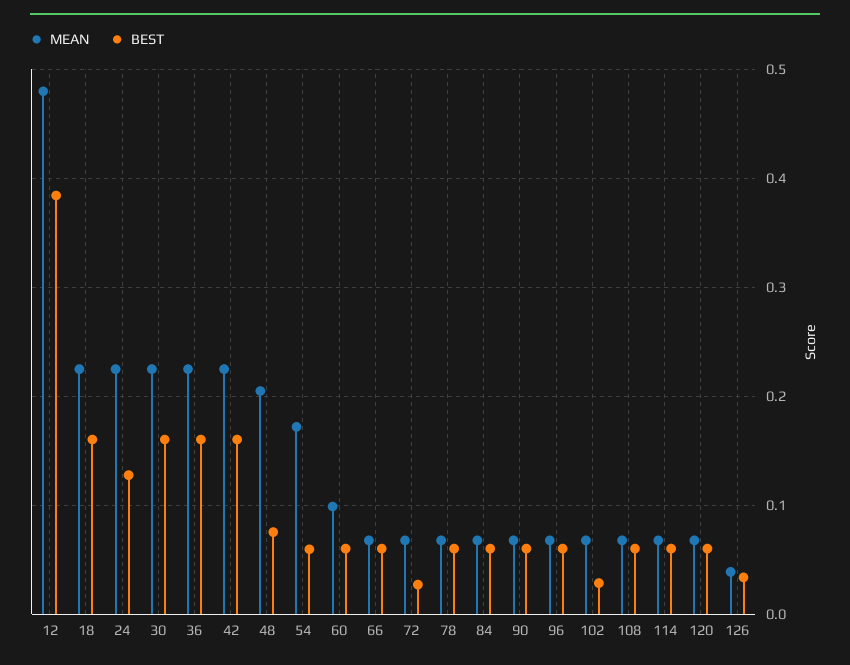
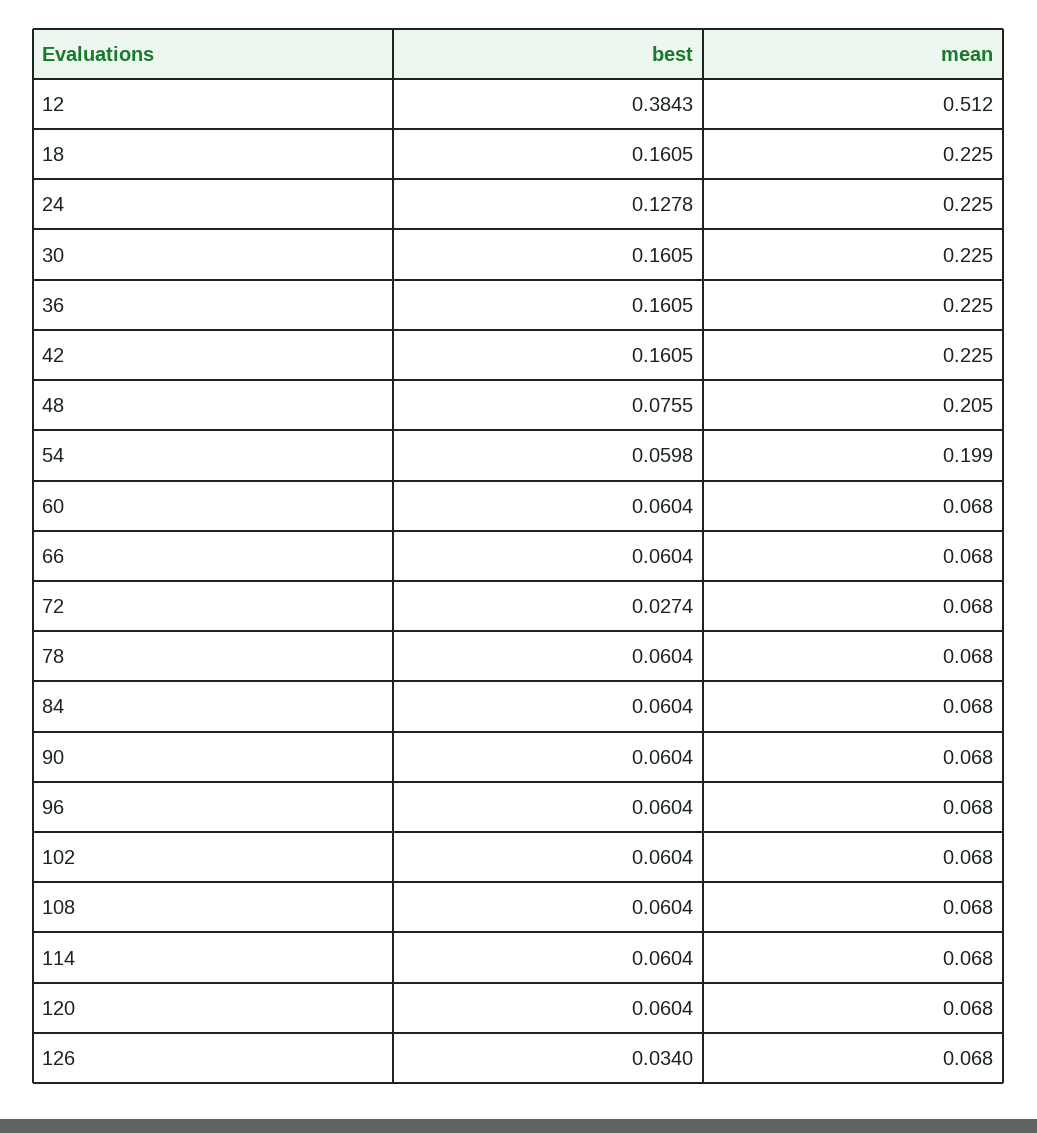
MEAN, 12: 0.48 -> 0.512
MEAN, 54: 0.17 -> 0.199
MEAN, 60: 0.1 -> 0.068
BEST, 102: 0.03 -> 0.0604
MEAN, 126: 0.04 -> 0.068

